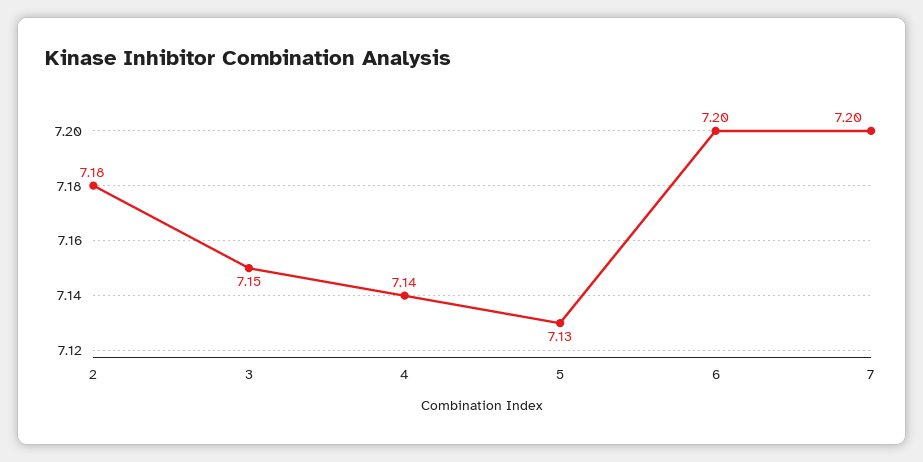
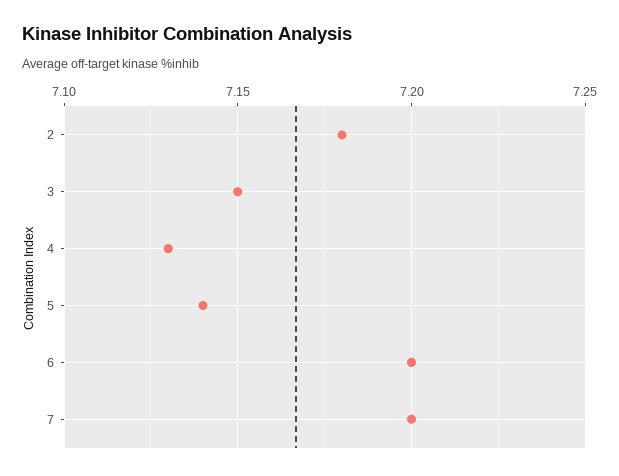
4: 7.14 -> 7.13
5: 7.13 -> 7.14

